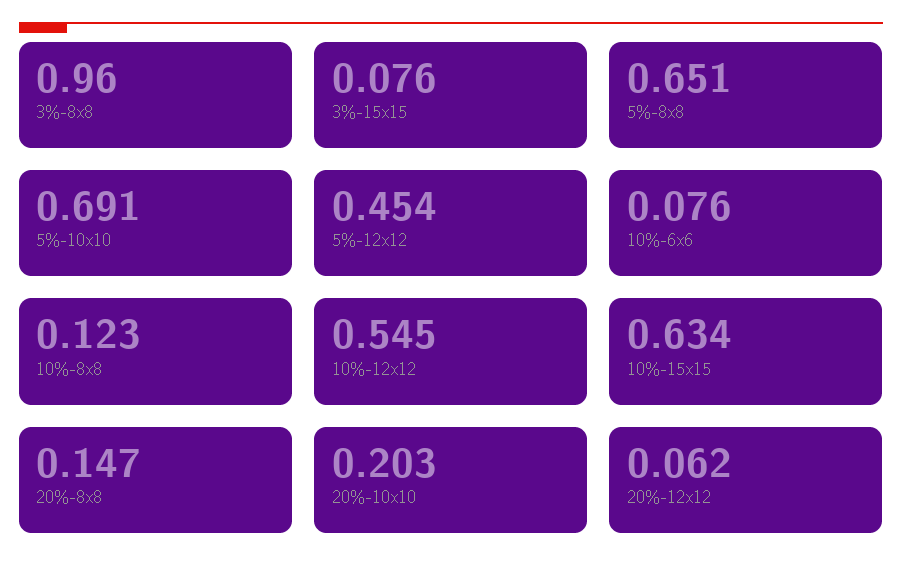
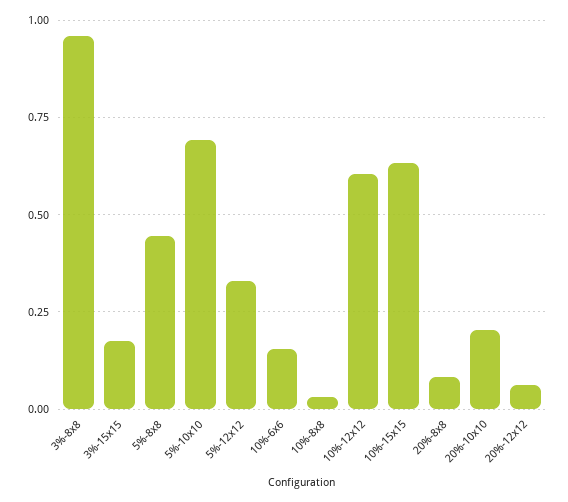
3%-15x15: 0.076 -> 0.175
5%-8x8: 0.651 -> 0.45
5%-12x12: 0.454 -> 0.325
10%-6x6: 0.076 -> 0.15
10%-8x8: 0.123 -> 0.025
10%-12x12: 0.545 -> 0.6
20%-8x8: 0.147 -> 0.075

